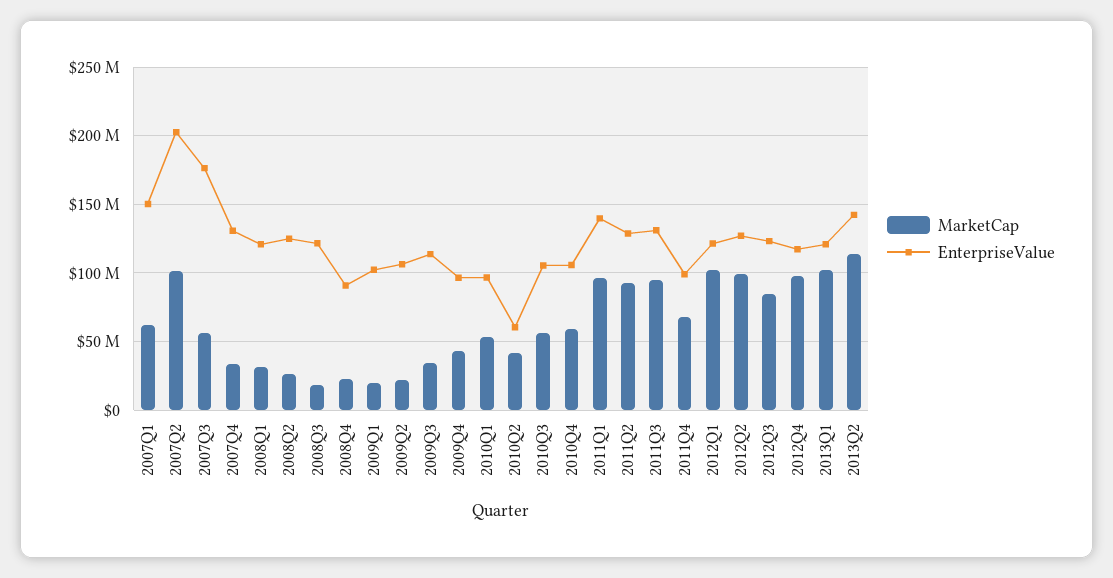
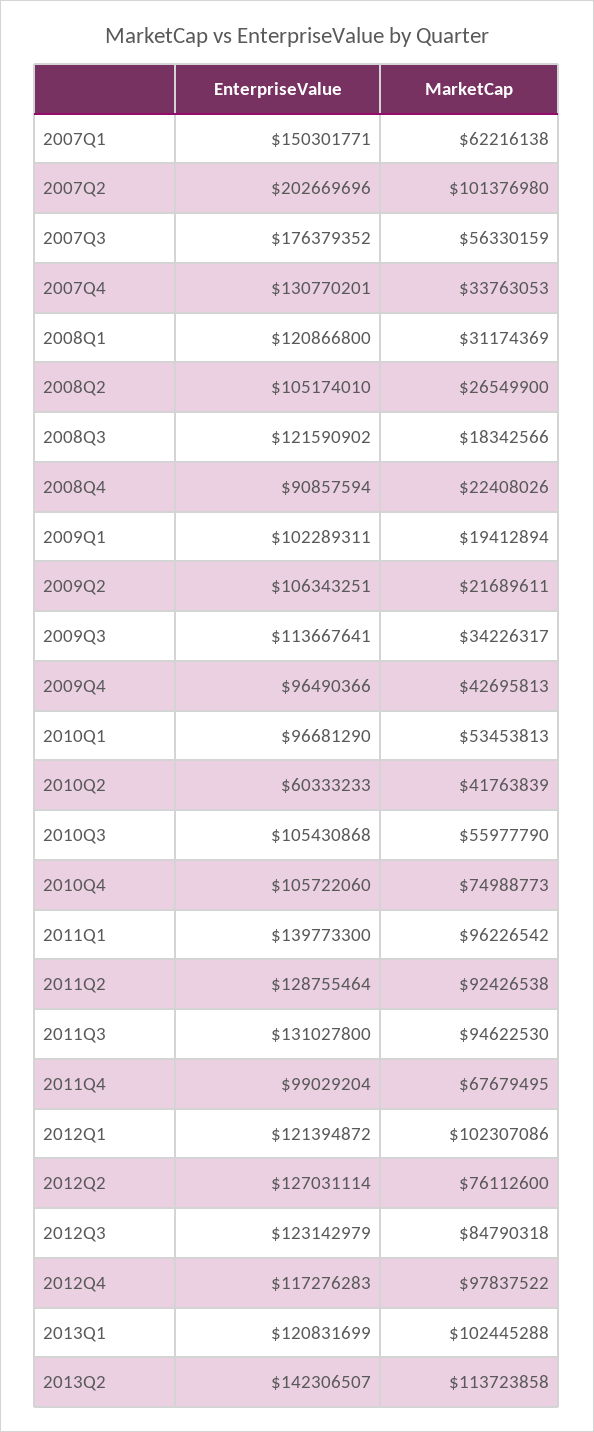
EnterpriseValue, 2008Q2: 125000000 -> 105174010
MarketCap, 2010Q4: 60000000 -> 74988773
MarketCap, 2012Q2: 100000000 -> 76112600

